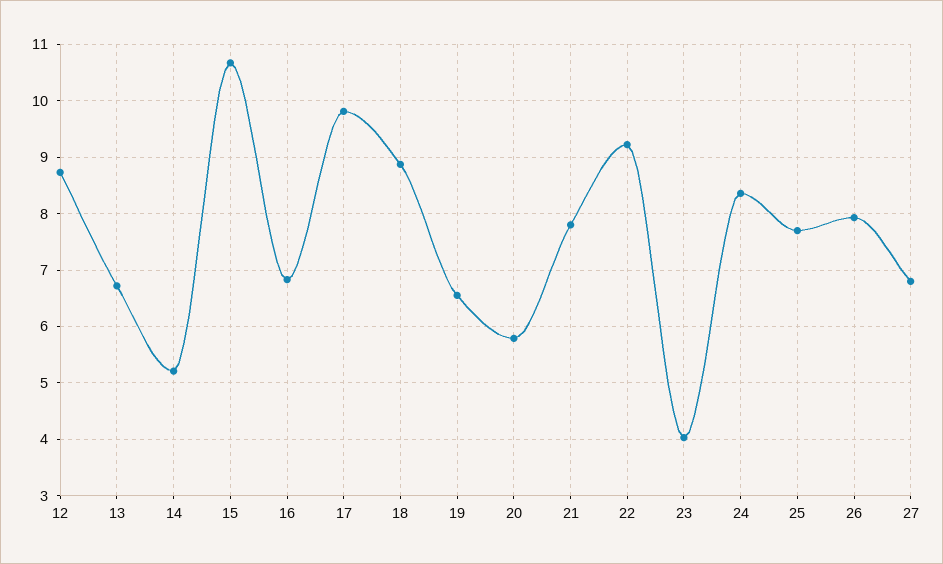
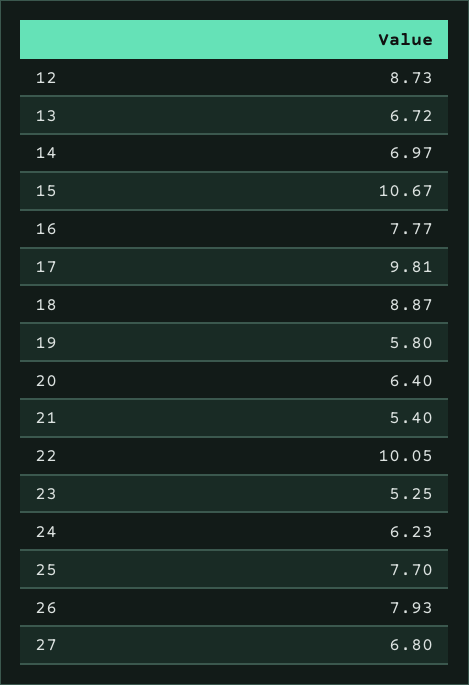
14: 5.2 -> 6.97
16: 6.8 -> 7.77
19: 6.6 -> 5.8
20: 5.8 -> 6.4
21: 7.8 -> 5.4
22: 9.2 -> 10.05
23: 4 -> 5.25
24: 8.4 -> 6.23

